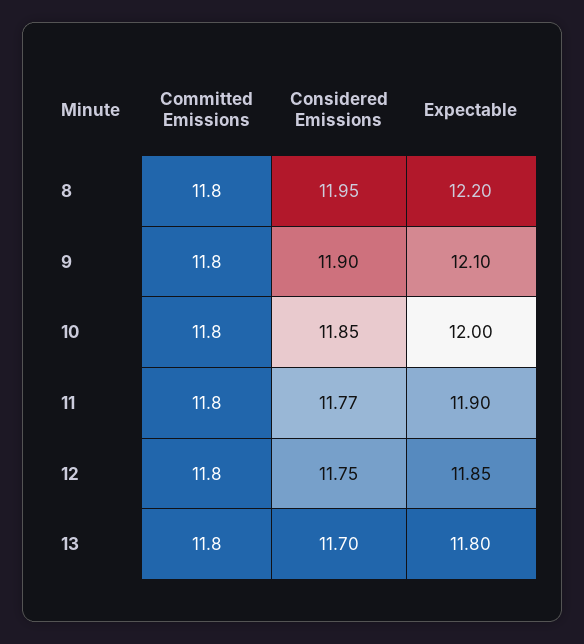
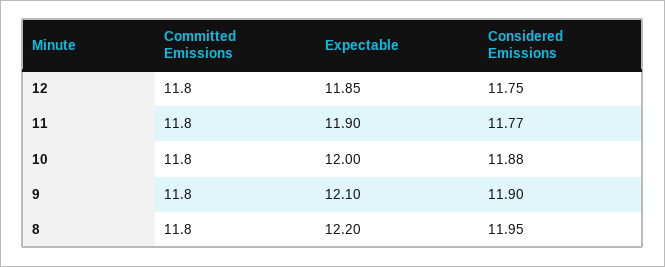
Considered Emissions, 10: 11.85 -> 11.88
Committed Emissions, 13: 11.8 -> none
Considered Emissions, 13: 11.7 -> none
Expectable, 13: 11.8 -> none

